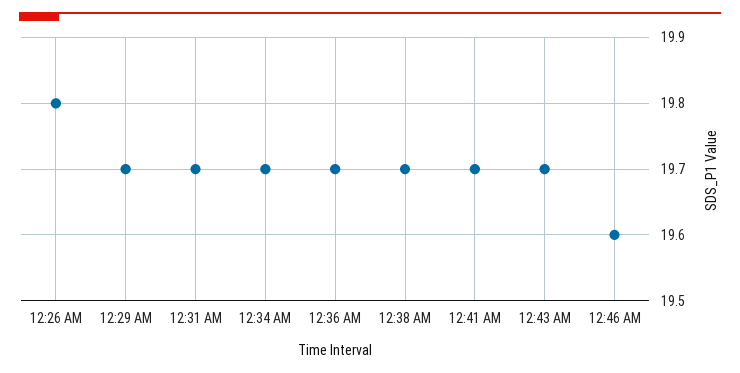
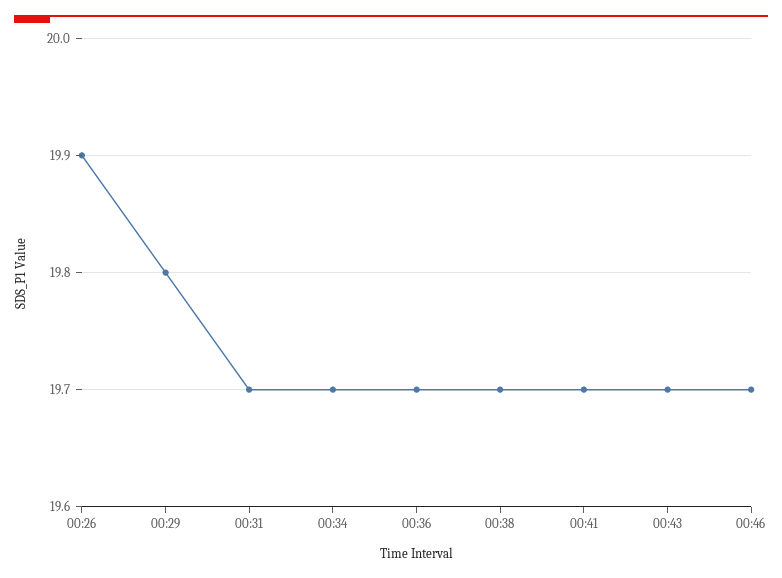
12:26 AM: 19.8 -> 19.9
12:29 AM: 19.7 -> 19.8
12:46 AM: 19.6 -> 19.7

